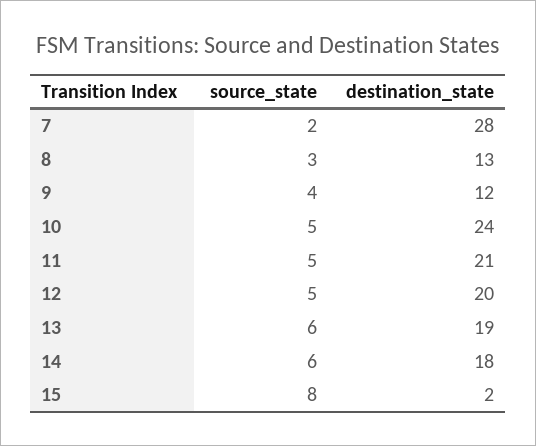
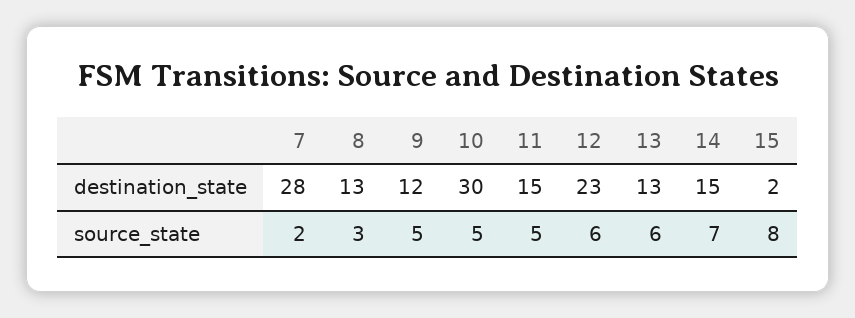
source_state, 9: 4 -> 5
destination_state, 10: 24 -> 30
destination_state, 11: 21 -> 15
source_state, 12: 5 -> 6
destination_state, 12: 20 -> 23
destination_state, 13: 19 -> 13
source_state, 14: 6 -> 7
destination_state, 14: 18 -> 15

